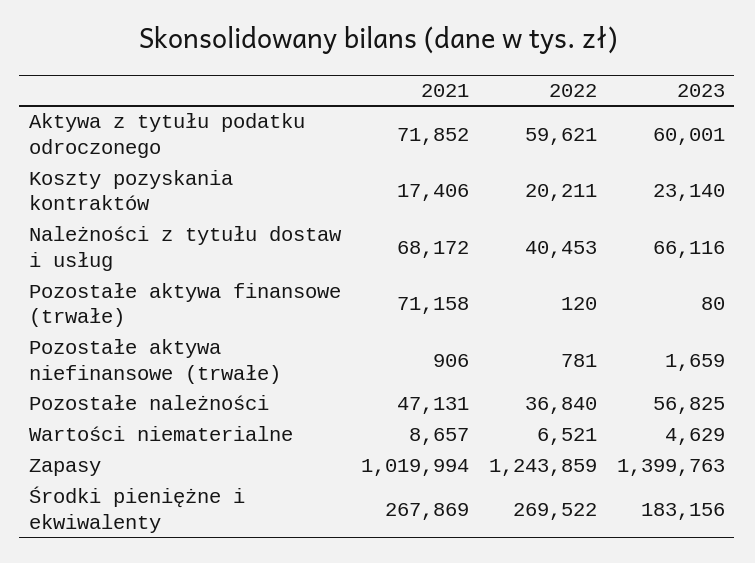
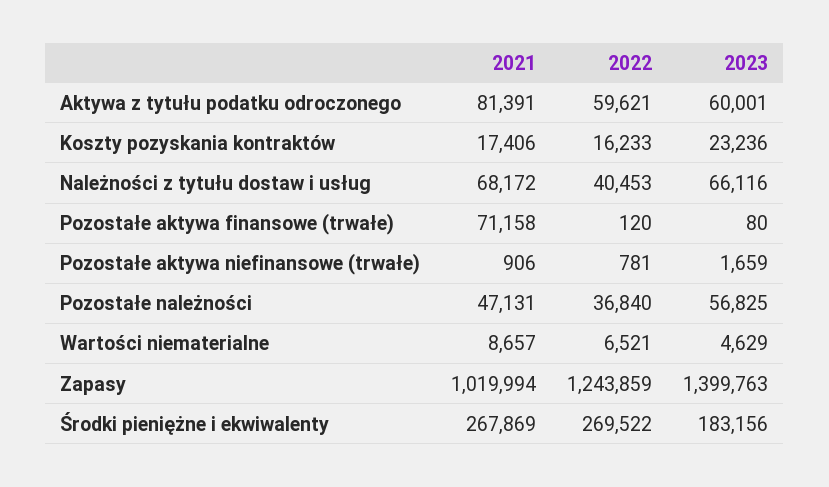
2021, Aktywa z tytułu podatku odroczonego: 71852 -> 81391
2022, Koszty pozyskania kontraktów: 20211 -> 16233
2023, Koszty pozyskania kontraktów: 23140 -> 23236

